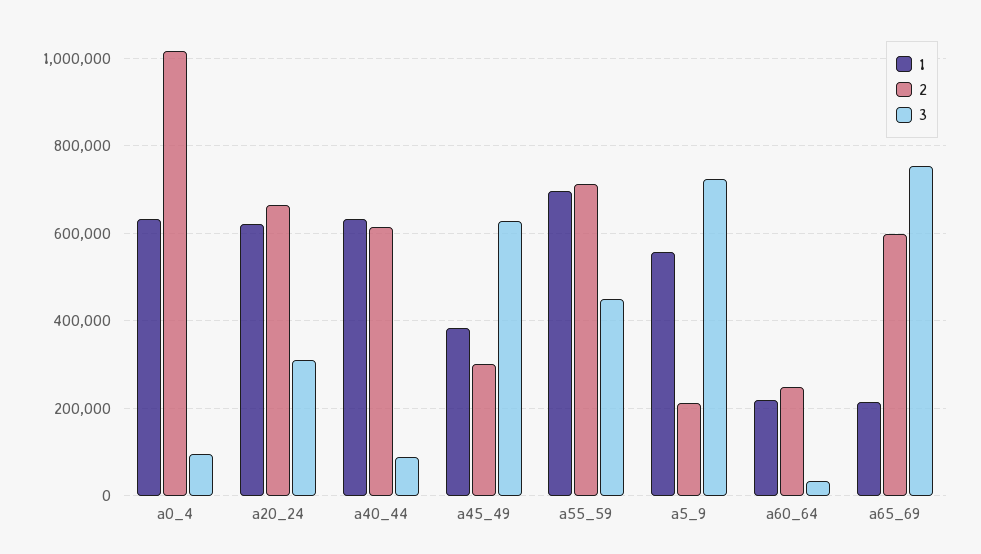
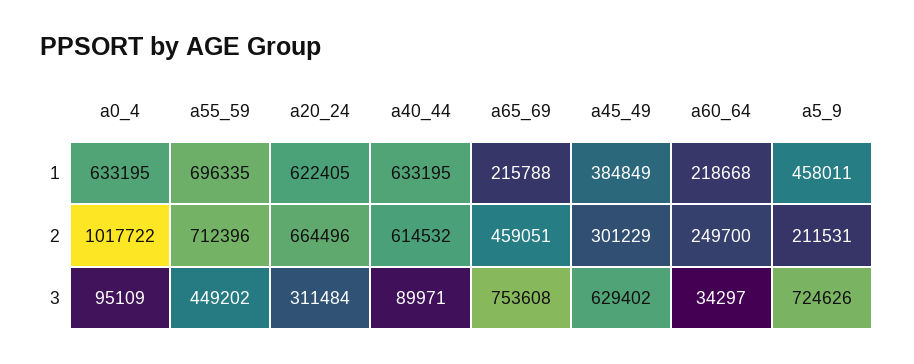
1, a5_9: 560000 -> 458011
2, a65_69: 600000 -> 459051

